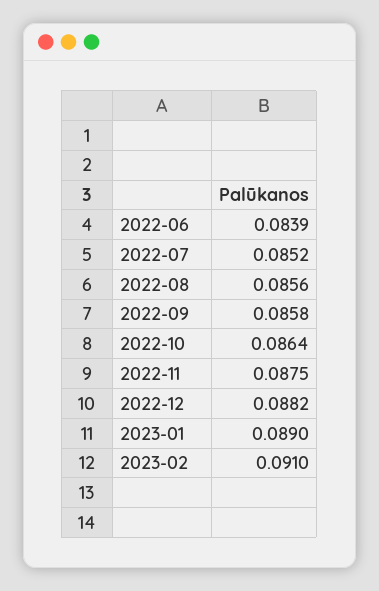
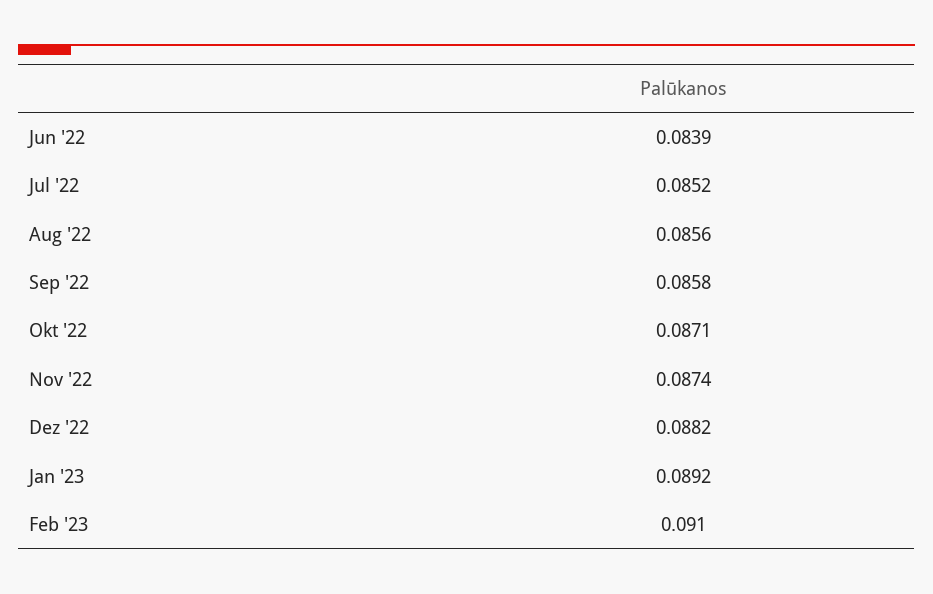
2022-10: 0.0864 -> 0.0871
2022-11: 0.0875 -> 0.0874
2023-01: 0.089 -> 0.0892

